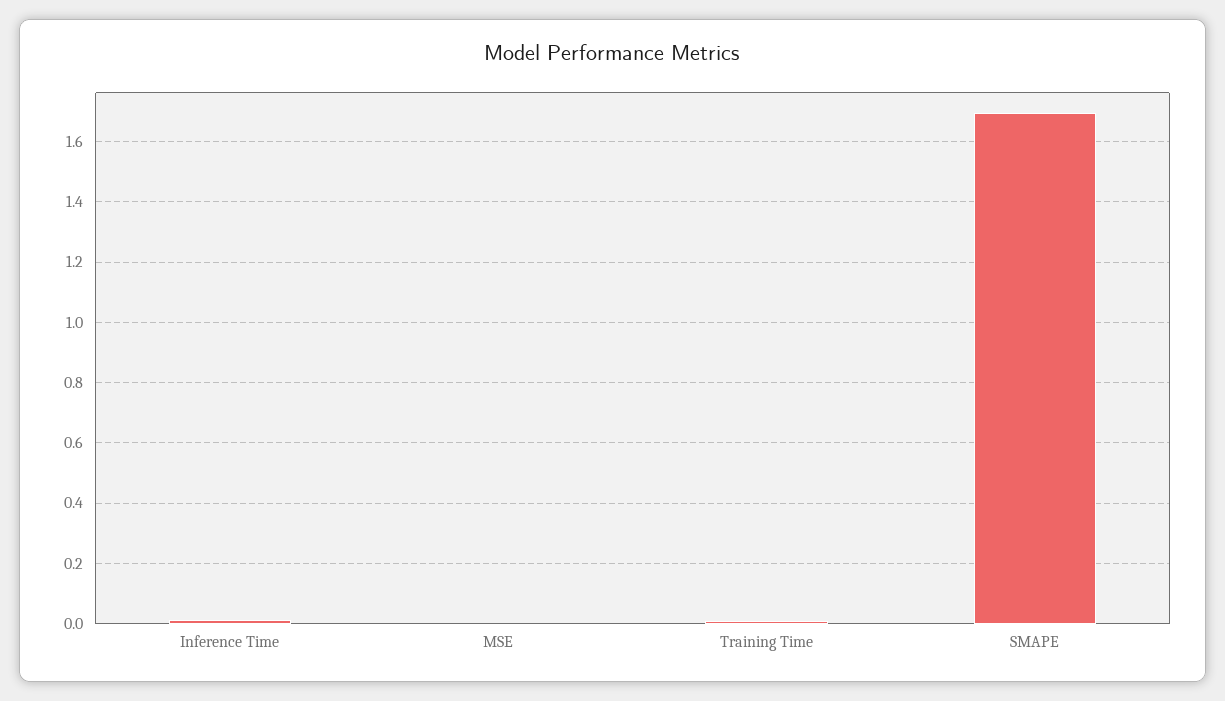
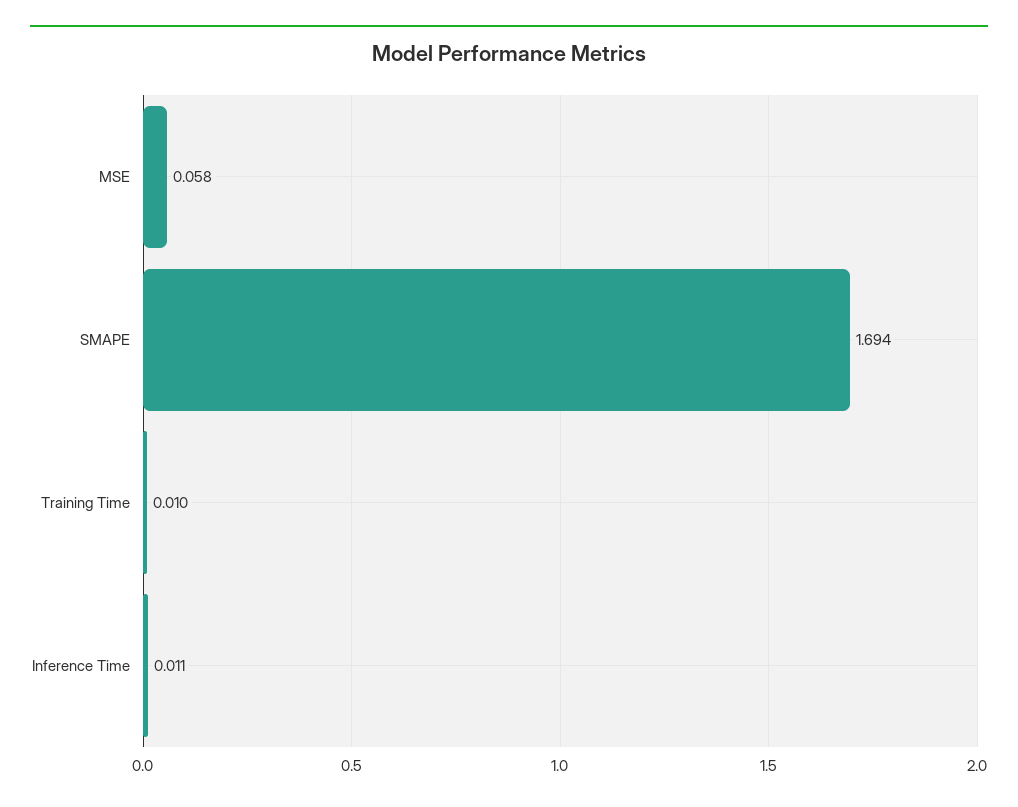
MSE: 0 -> 0.058

